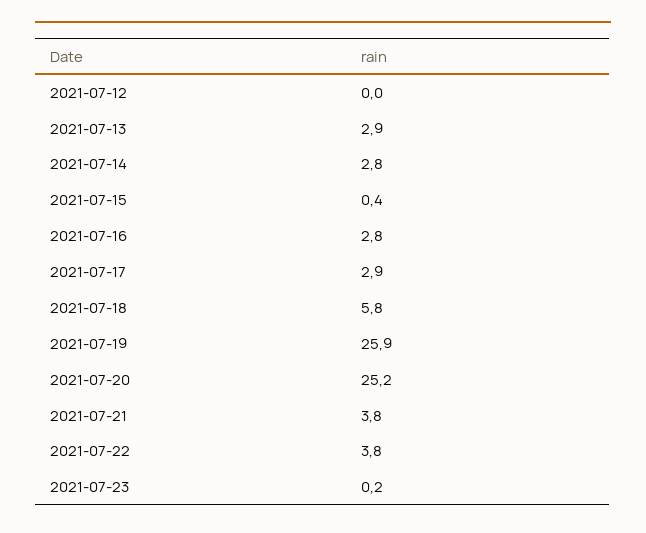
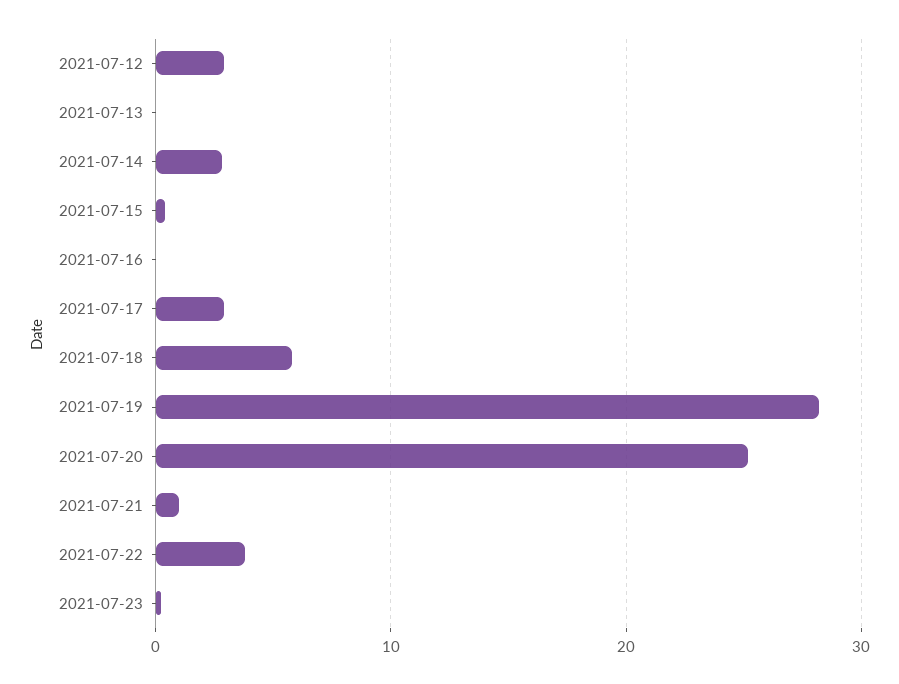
2021-07-12: 0 -> 3
2021-07-13: 2.9 -> 0
2021-07-16: 2.8 -> 0
2021-07-19: 25.9 -> 28
2021-07-21: 3.8 -> 1

